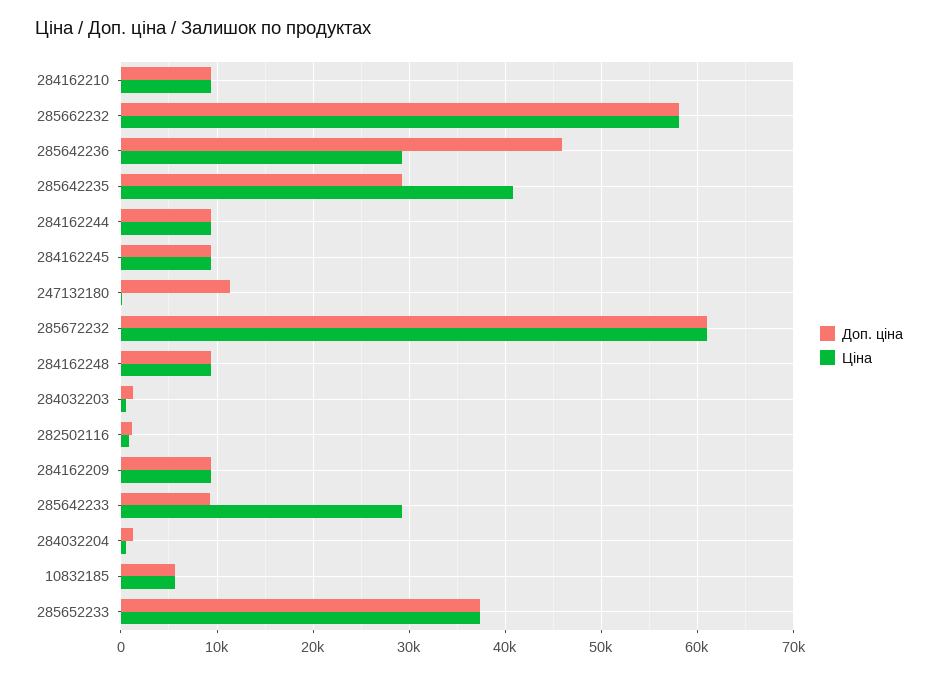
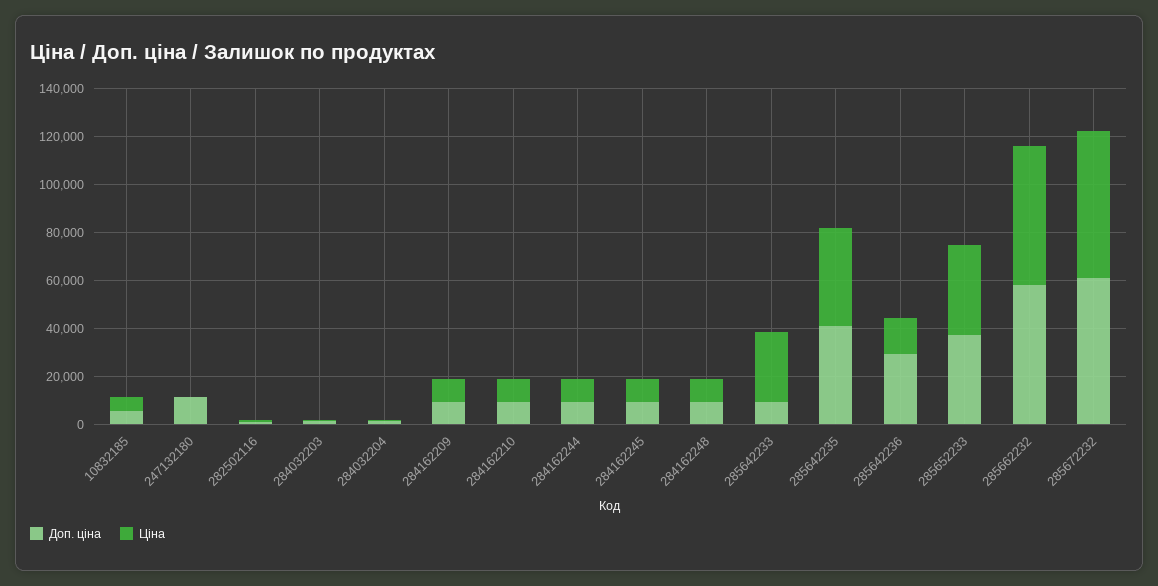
Доп. ціна, 285642236: 46000 -> 30000
Ціна, 285642236: 29000 -> 15000
Доп. ціна, 285642235: 29000 -> 40000

